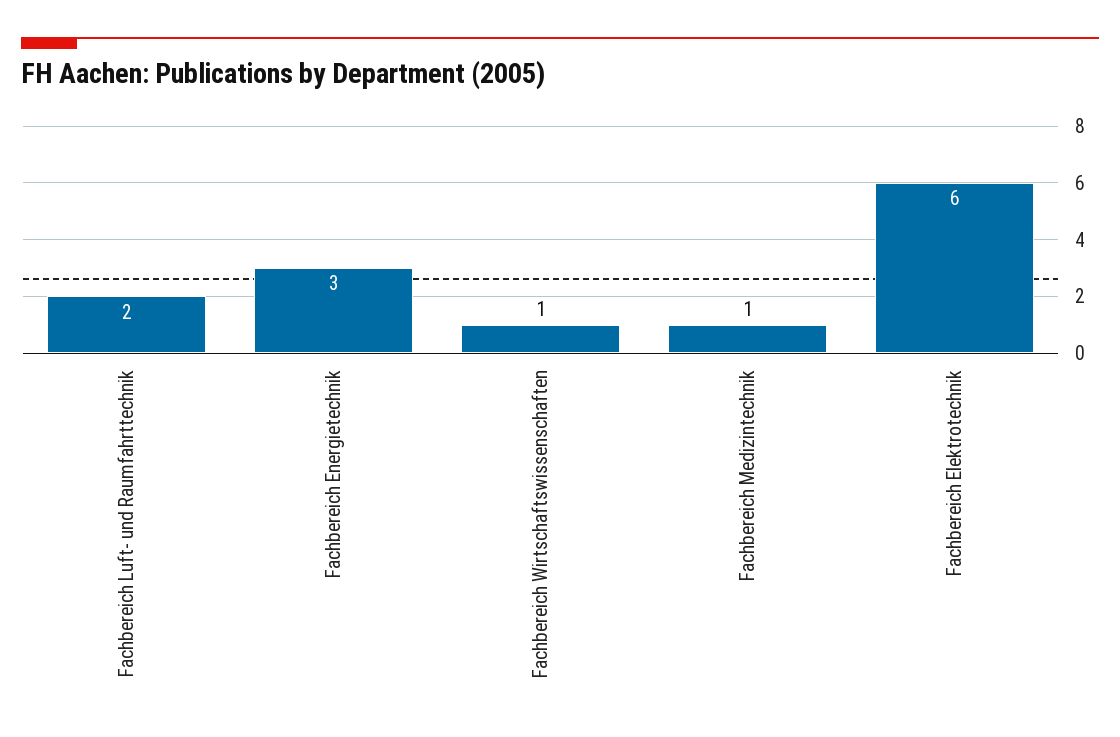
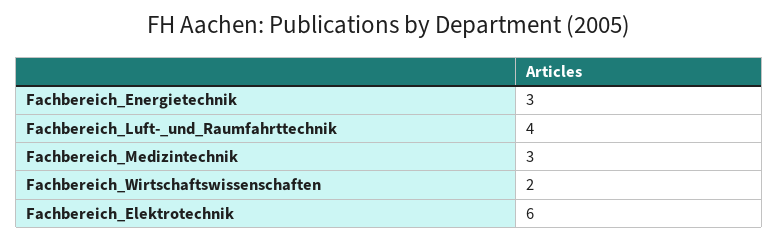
Fachbereich Luft- und Raumfahrttechnik: 2 -> 4
Fachbereich Wirtschaftswissenschaften: 1 -> 2
Fachbereich Medizintechnik: 1 -> 3

